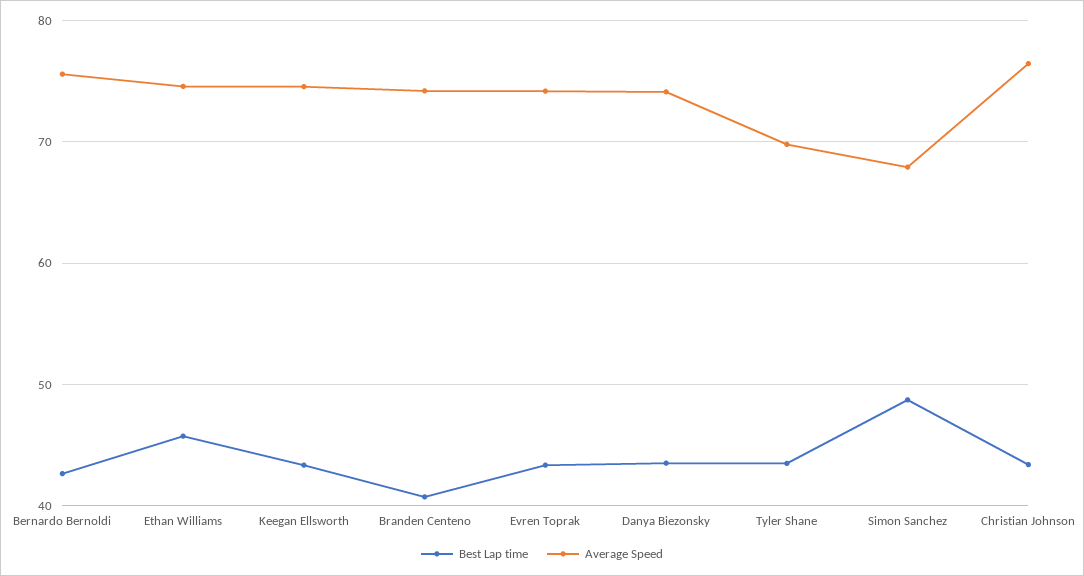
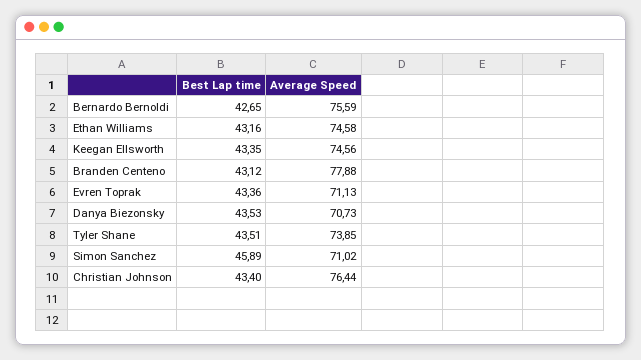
Best Lap time, Ethan Williams: 46 -> 43.16
Best Lap time, Branden Centeno: 41 -> 43.12
Average Speed, Branden Centeno: 74 -> 77.88
Average Speed, Evren Toprak: 74 -> 71.13
Average Speed, Danya Biezonsky: 74 -> 70.73
Average Speed, Tyler Shane: 70 -> 73.85
Best Lap time, Simon Sanchez: 49 -> 45.89
Average Speed, Simon Sanchez: 68 -> 71.02

